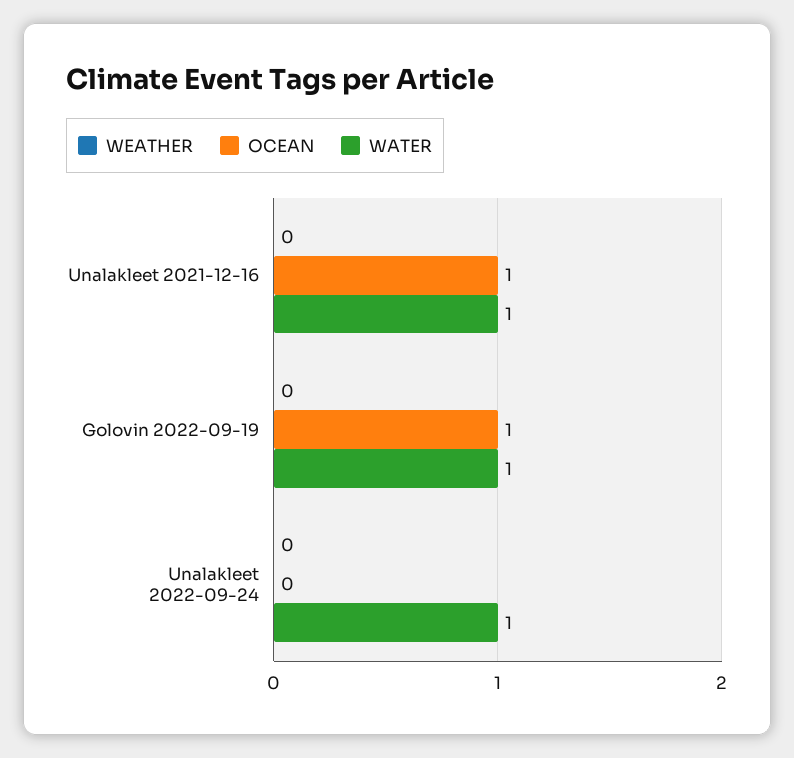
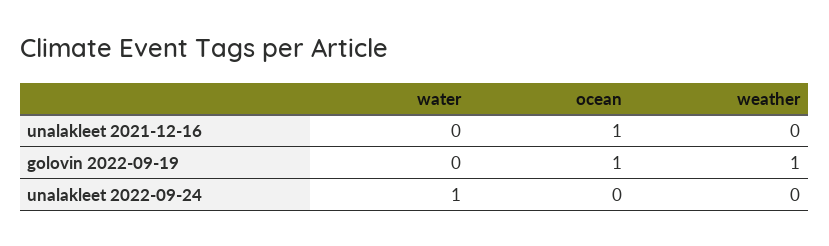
WATER, Unalakleet 2021-12-16: 1 -> 0
WEATHER, Golovin 2022-09-19: 0 -> 1
WATER, Golovin 2022-09-19: 1 -> 0

